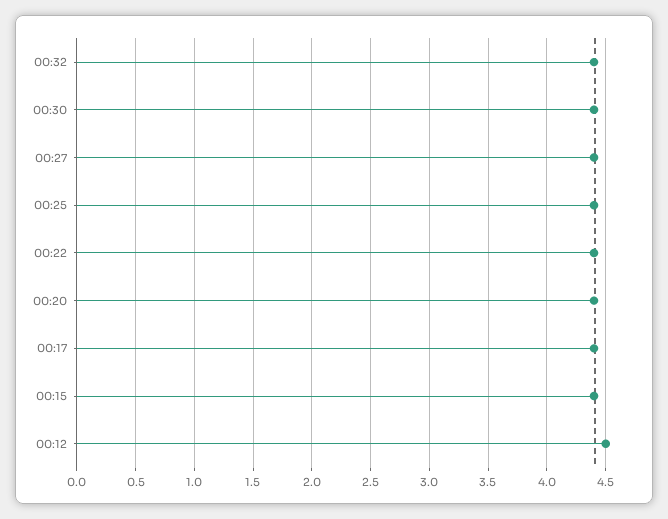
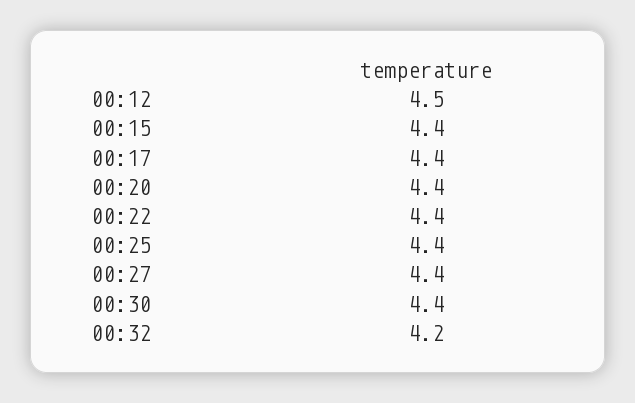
00:32: 4.4 -> 4.2

